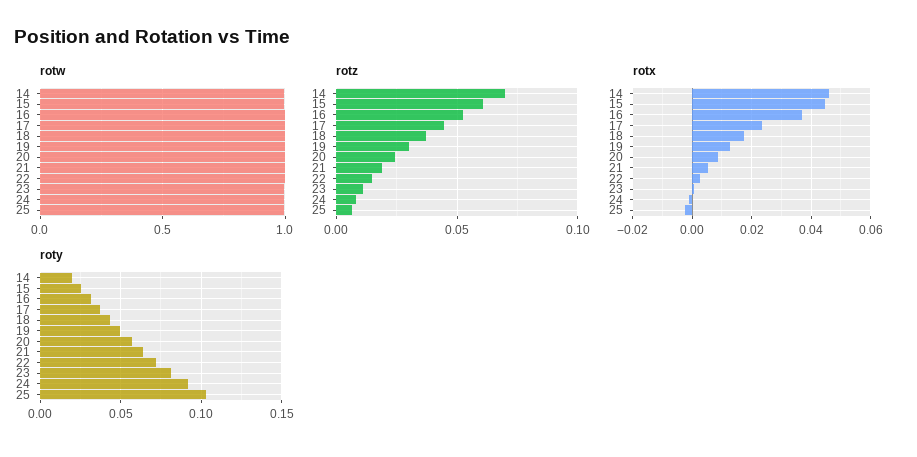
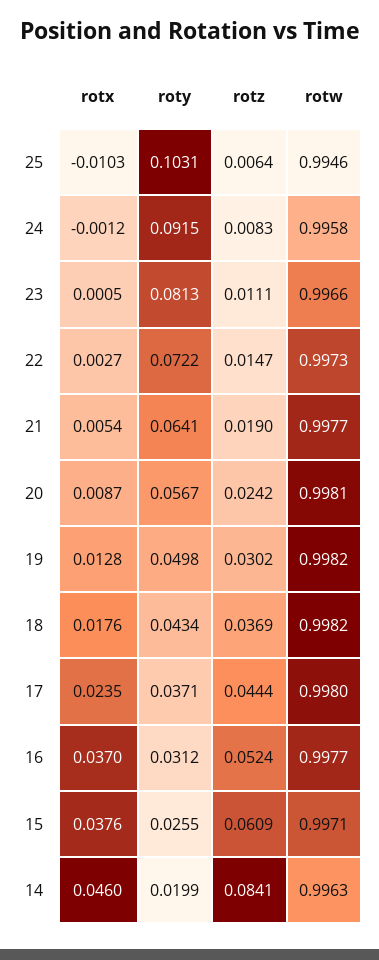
rotz, 14: 0.07 -> 0.0841
rotx, 15: 0.045 -> 0.0376
rotx, 25: -0.0025 -> -0.0103

